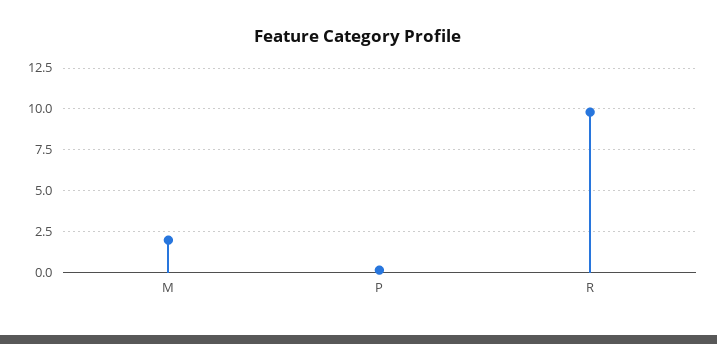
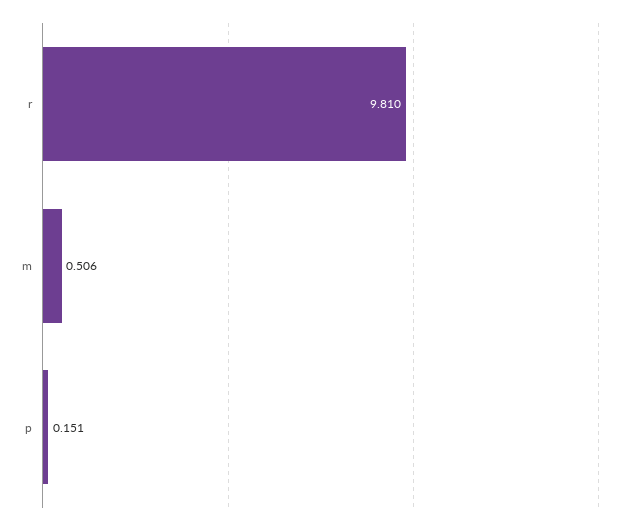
M: 2 -> 0.506

